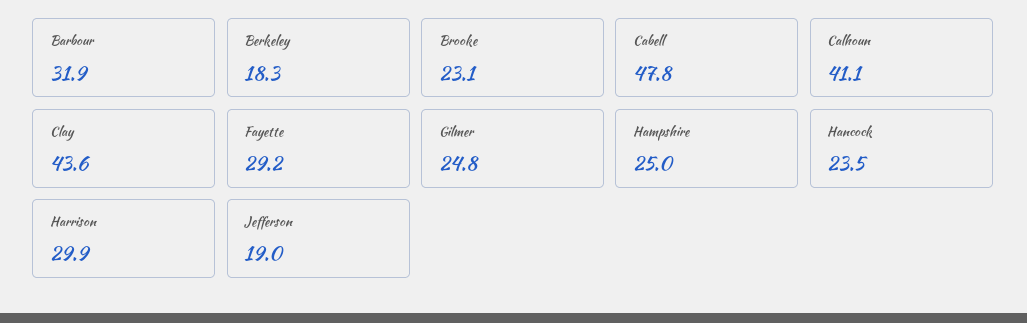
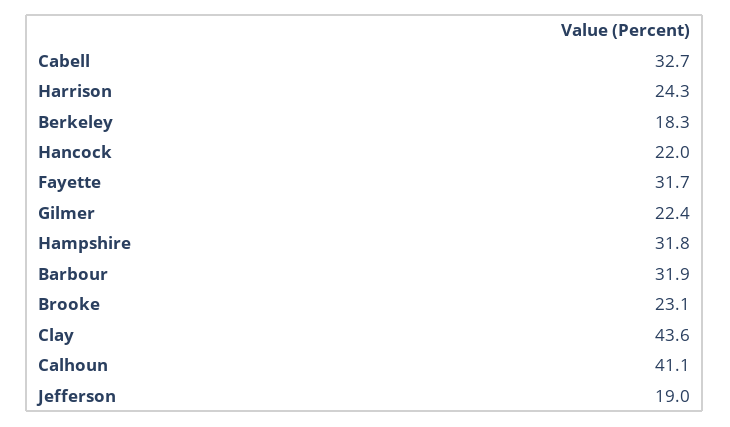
Cabell: 47.8 -> 32.7
Fayette: 29.2 -> 31.7
Gilmer: 24.8 -> 22.4
Hampshire: 25 -> 31.8
Hancock: 23.5 -> 22
Harrison: 29.9 -> 24.3

